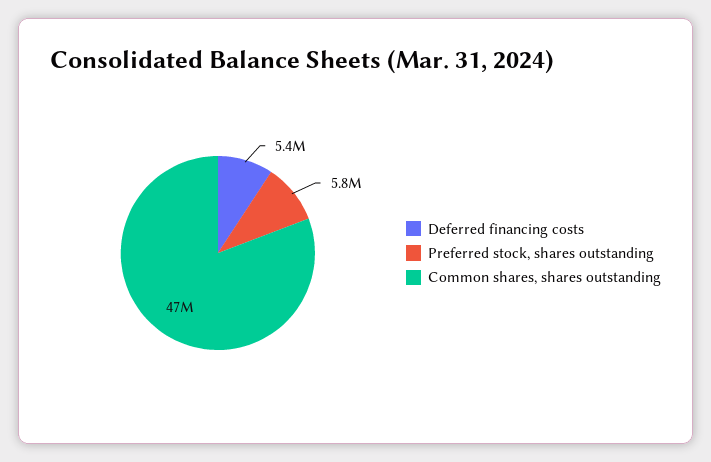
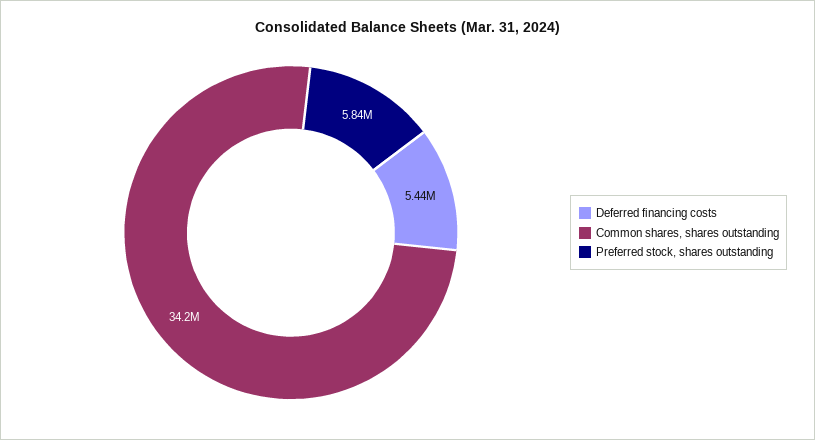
Common shares, shares outstanding: 47000000 -> 34200000

